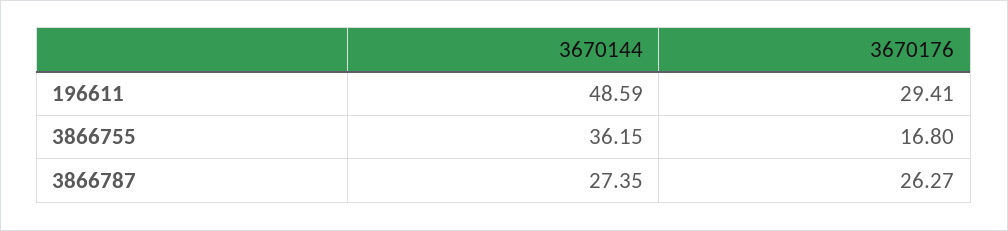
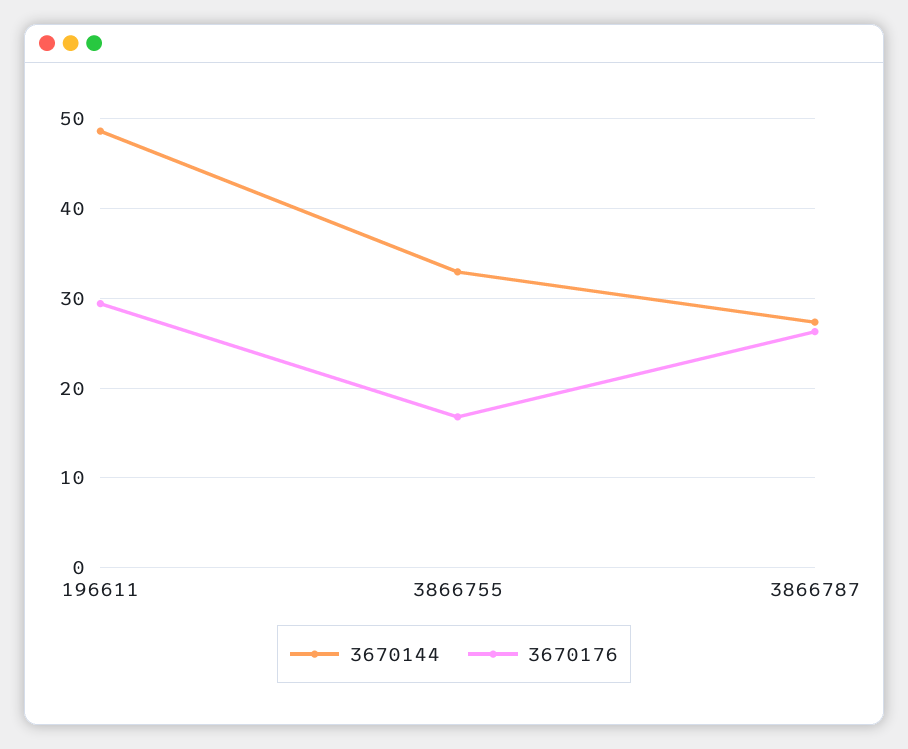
3670144, 3866755: 36.15 -> 33

